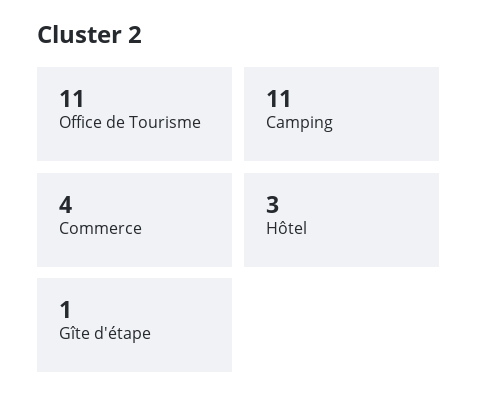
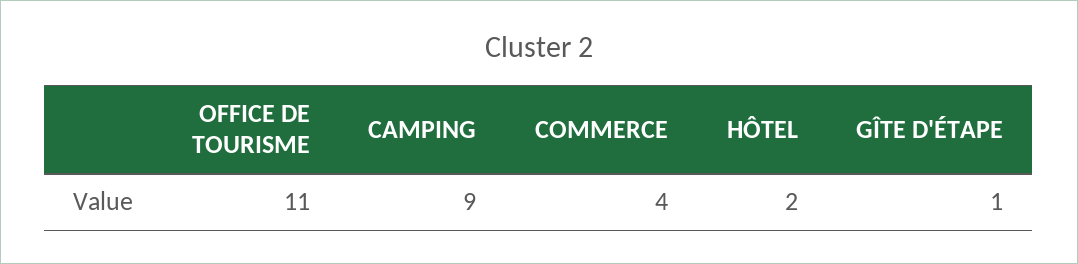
Camping: 11 -> 9
Hôtel: 3 -> 2

